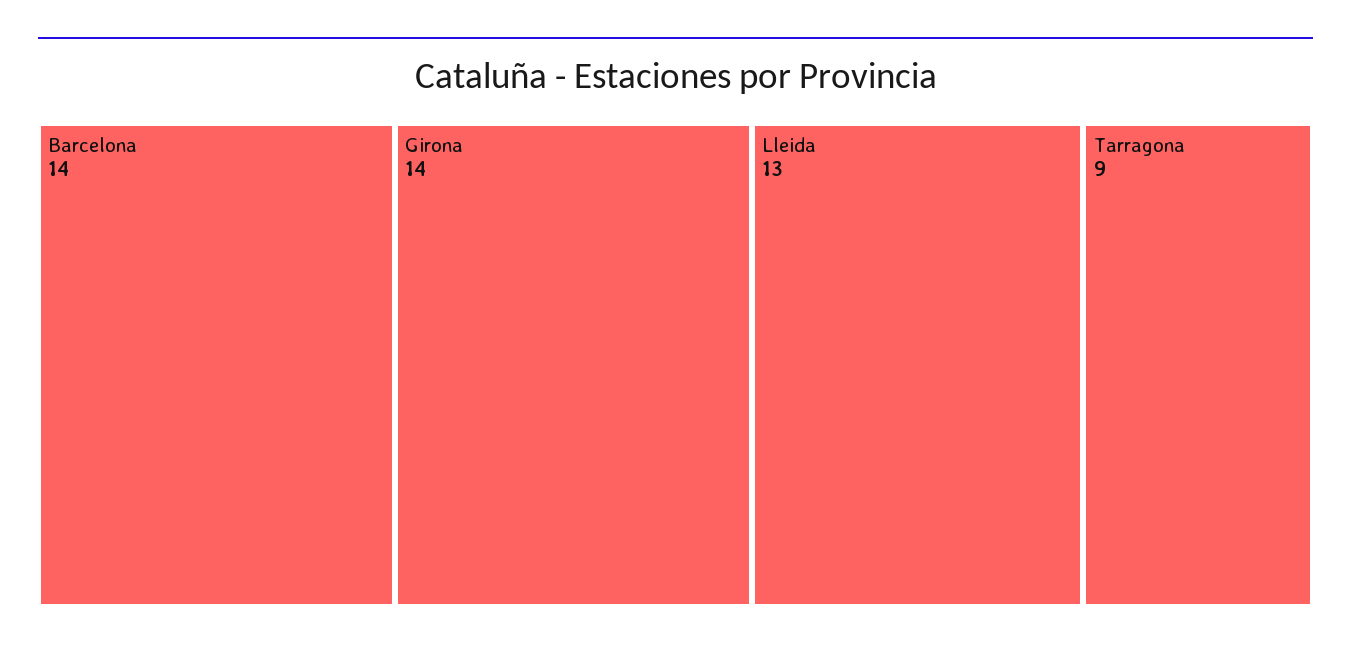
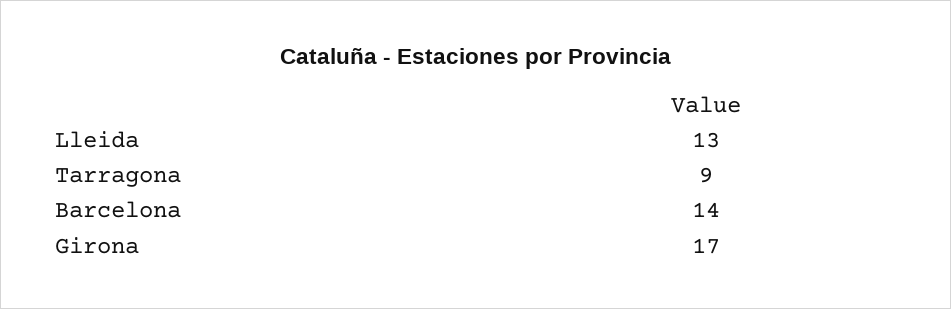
Girona: 14 -> 17

